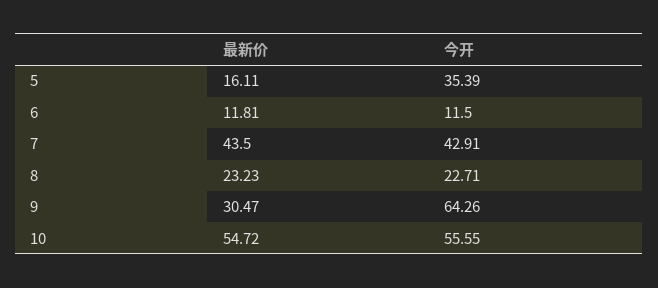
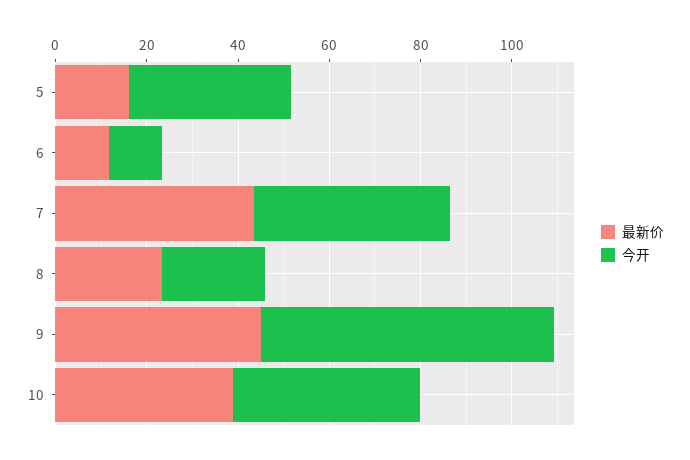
最新价, 9: 30.47 -> 45
最新价, 10: 54.72 -> 40
今开, 10: 55.55 -> 40

